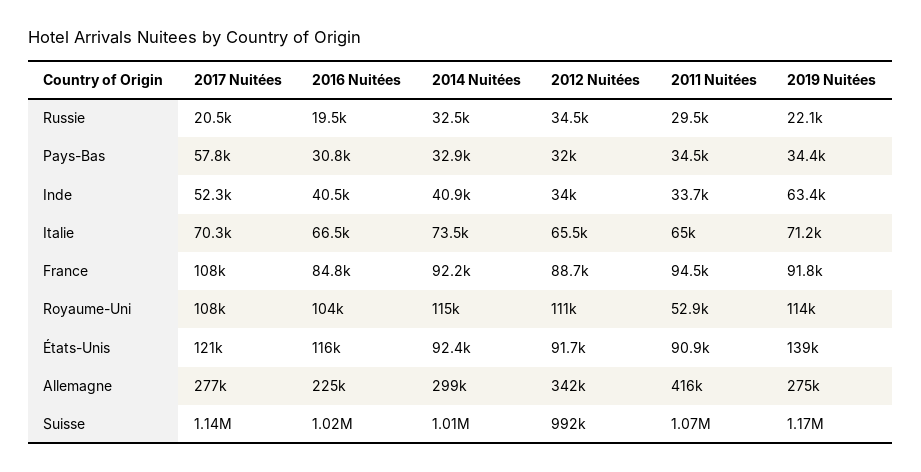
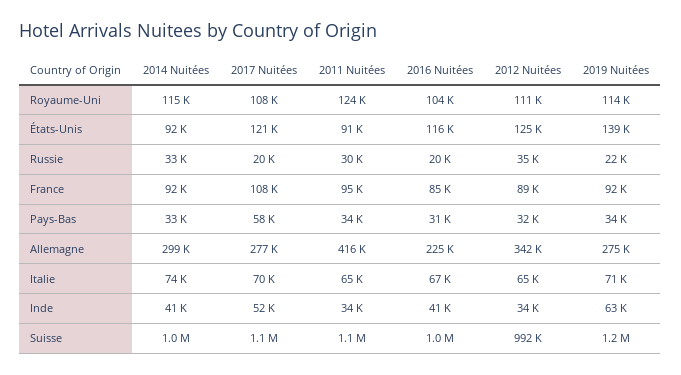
2011 Nuitées, Royaume-Uni: 52900 -> 124000
2012 Nuitées, États-Unis: 91700 -> 125000

